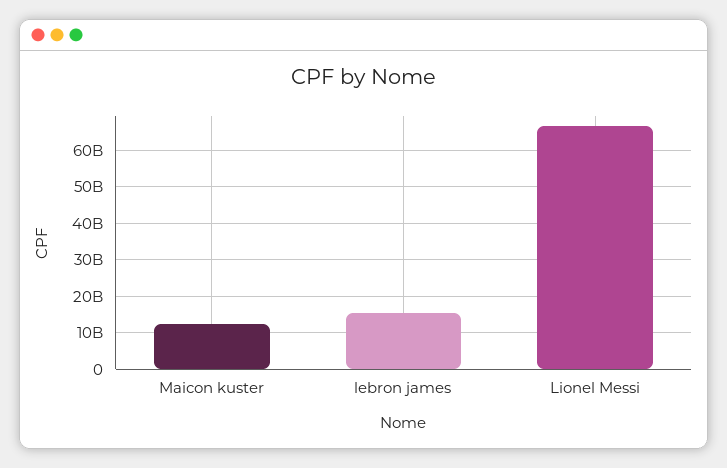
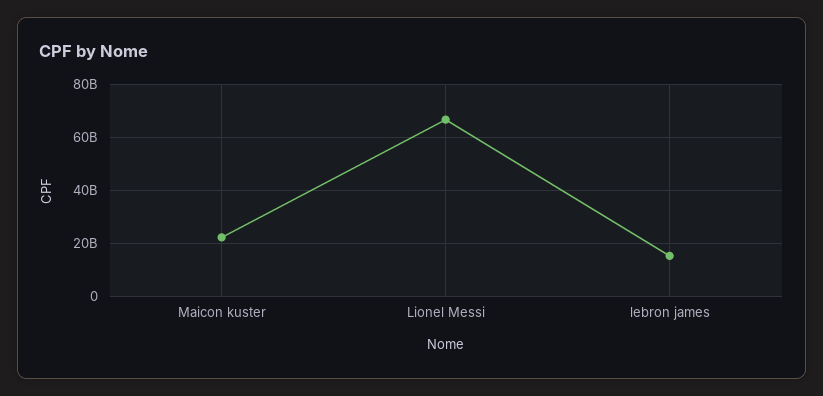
Maicon kuster: 12000000000 -> 22500000000

